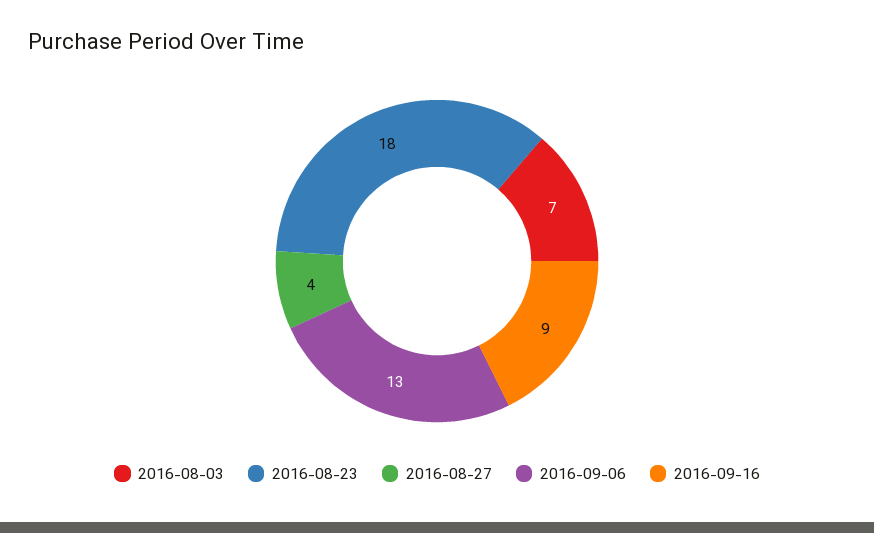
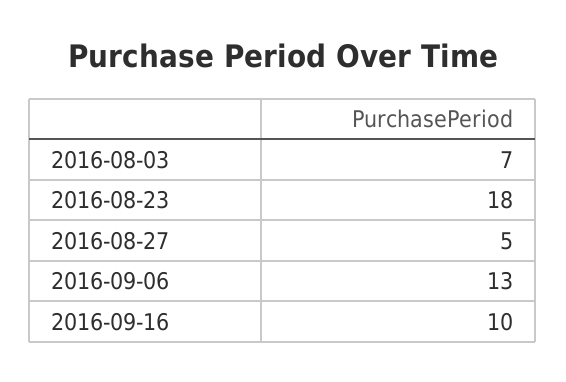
2016-08-27: 4 -> 5
2016-09-16: 9 -> 10

